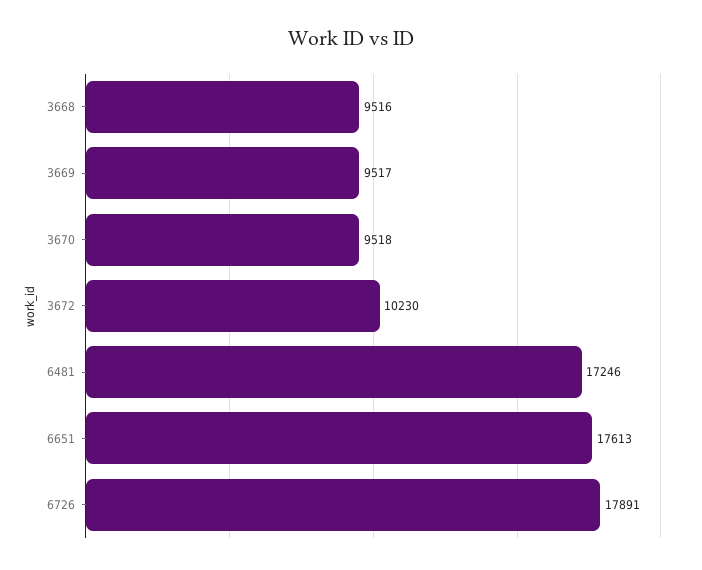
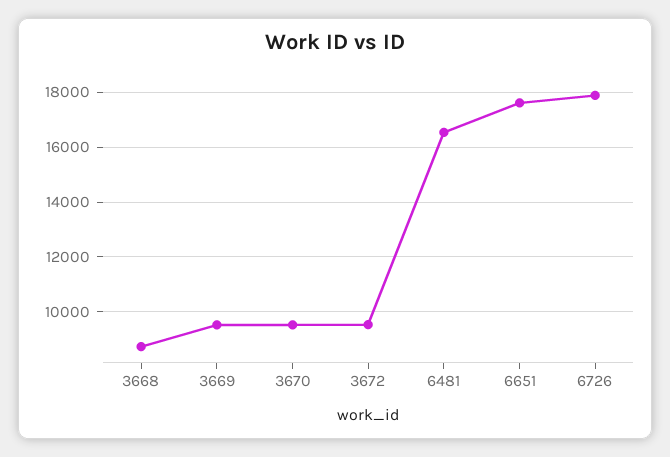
3668: 9516 -> 8750
3672: 10230 -> 9500
6481: 17246 -> 16500

